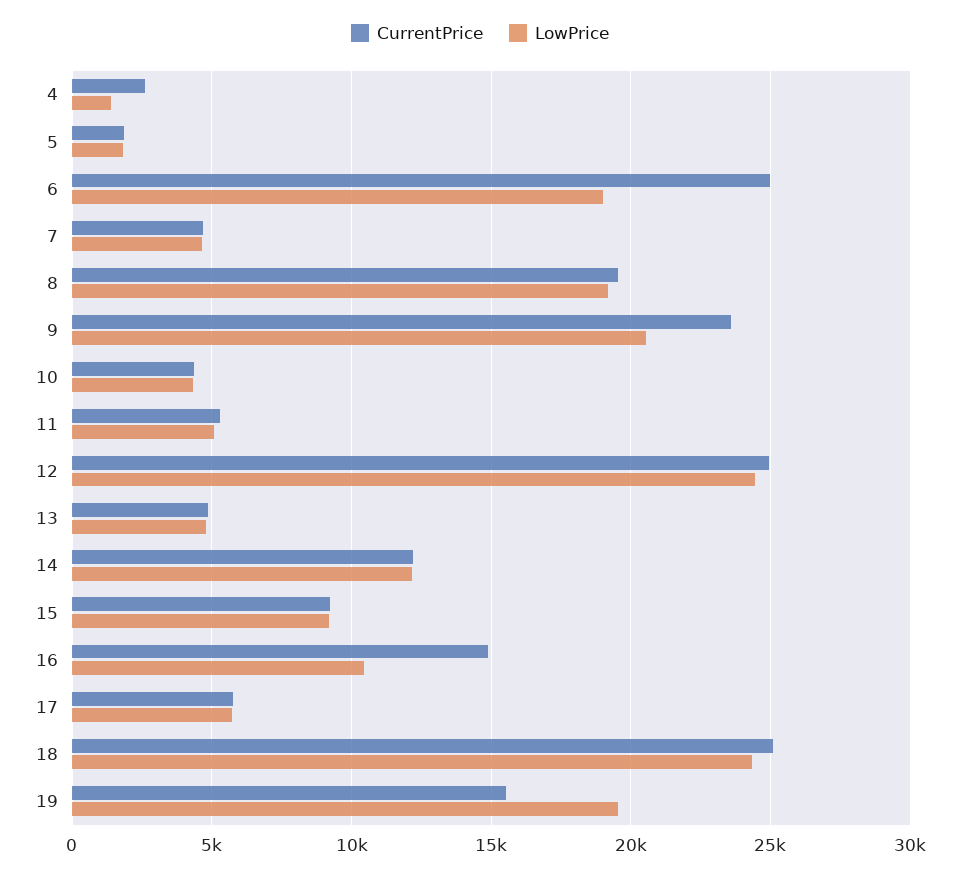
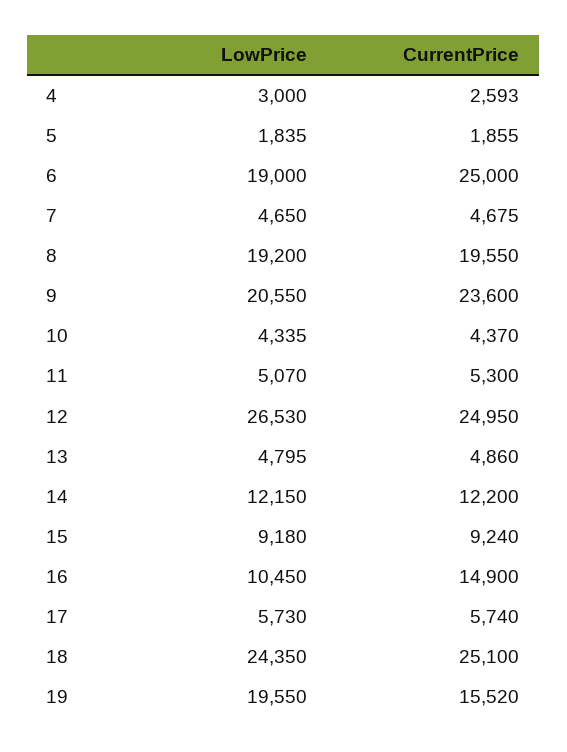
LowPrice, 4: 1500 -> 3000
LowPrice, 12: 24500 -> 26530

